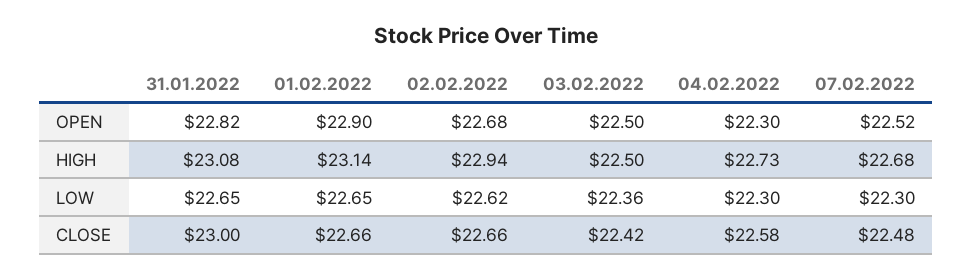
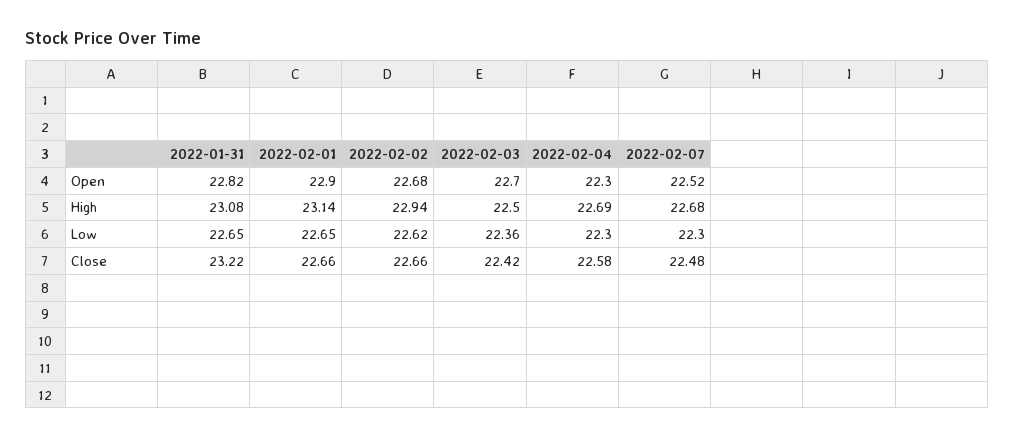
03.02.2022, OPEN: 22.5 -> 22.7
04.02.2022, HIGH: 22.73 -> 22.69
31.01.2022, CLOSE: 23 -> 23.22

